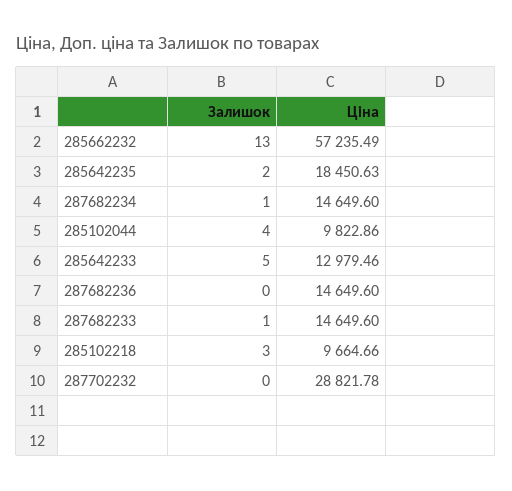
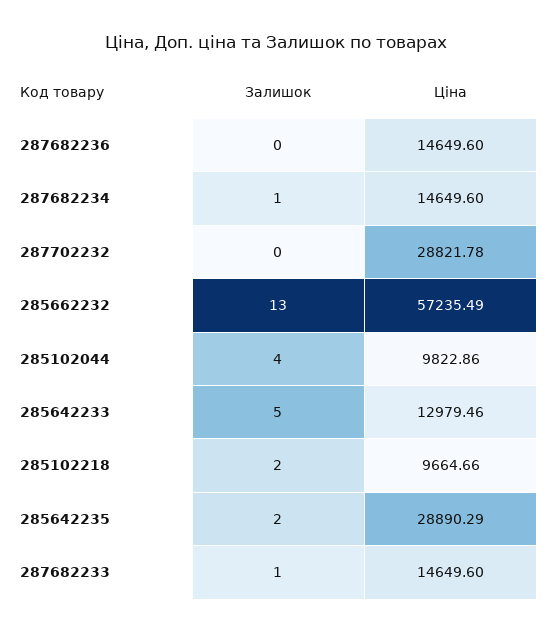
Ціна, 285642235: 18450.63 -> 28890.29
Залишок, 285102218: 3 -> 2

